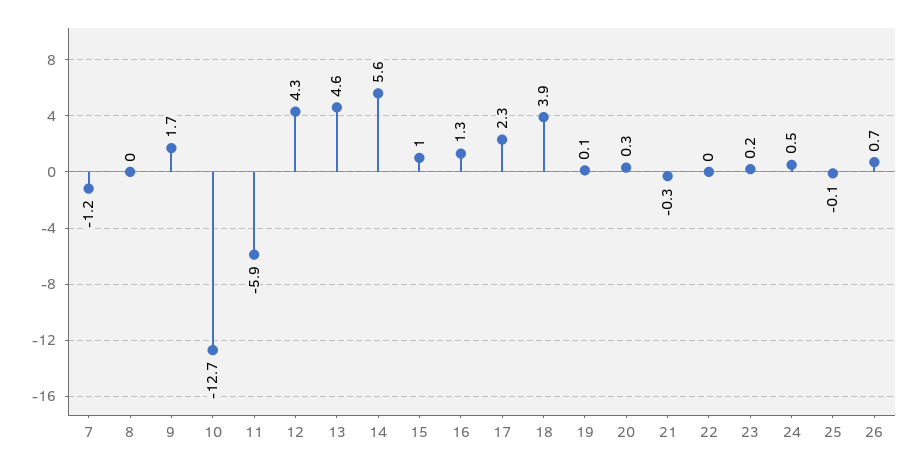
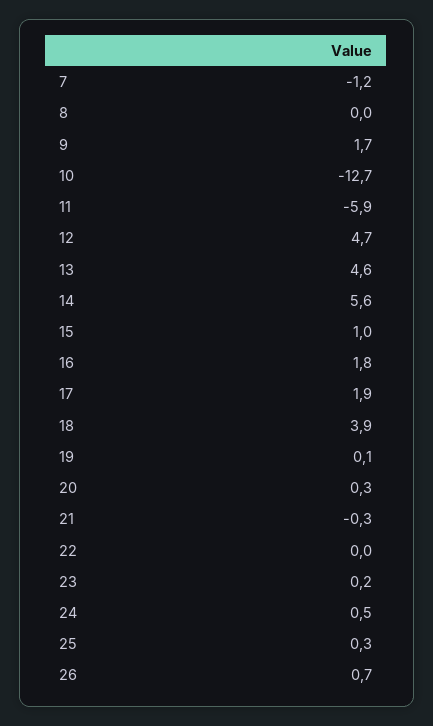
12: 4.3 -> 4.7
16: 1.3 -> 1.8
17: 2.3 -> 1.9
25: -0.1 -> 0.3

